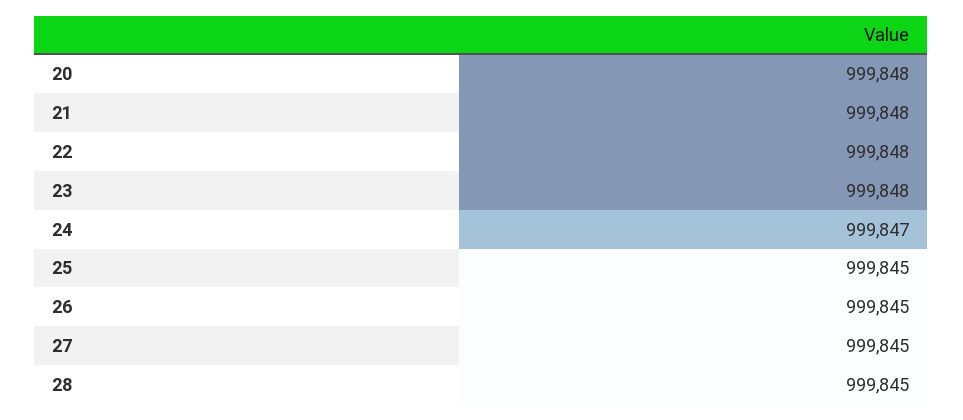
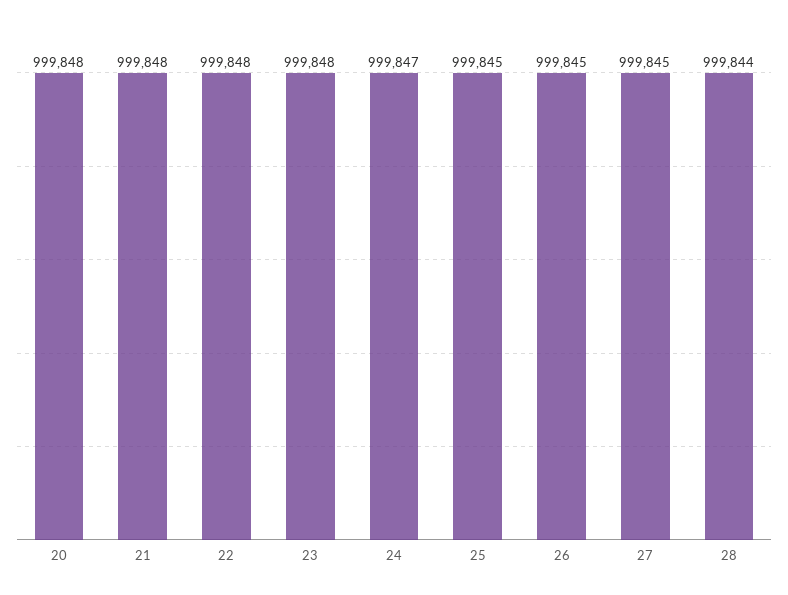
28: 999845 -> 999844

